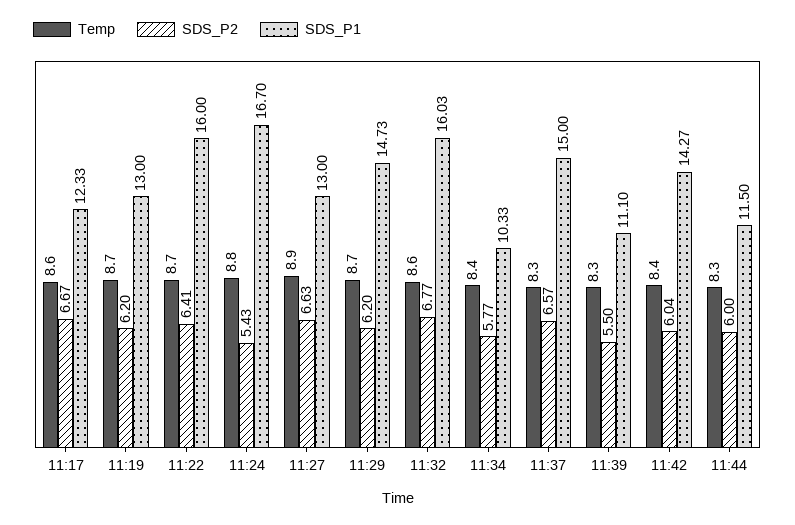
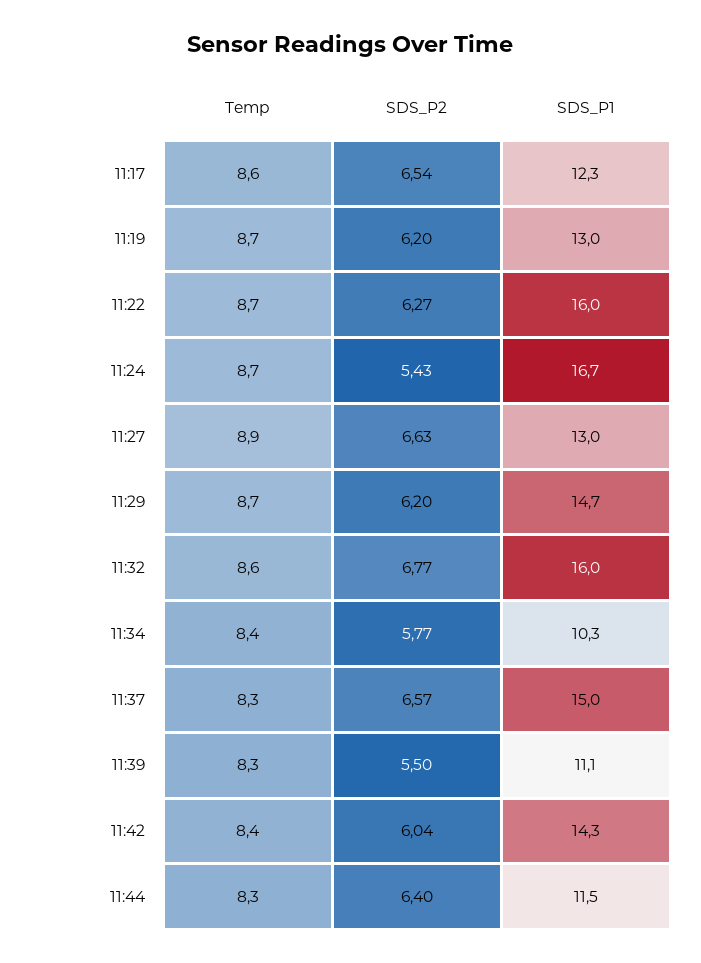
SDS_P2, 11:17: 6.67 -> 6.54
SDS_P2, 11:22: 6.41 -> 6.27
Temp, 11:24: 8.8 -> 8.7
SDS_P2, 11:44: 6 -> 6.4

